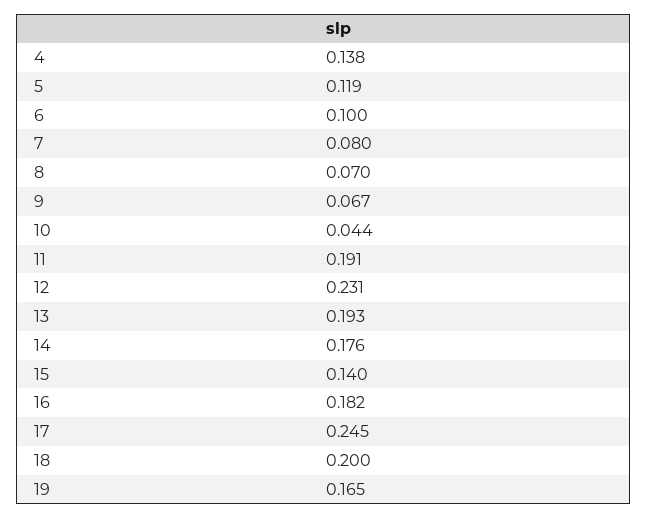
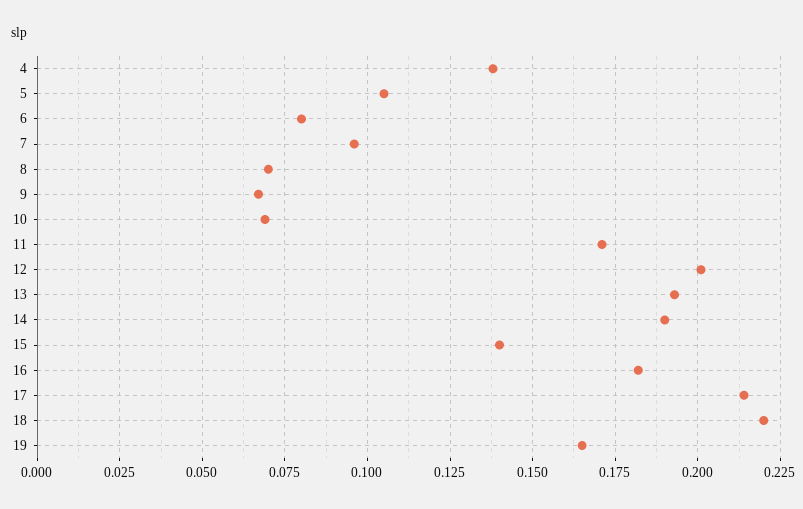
5: 0.119 -> 0.105
6: 0.1 -> 0.08
7: 0.08 -> 0.095
10: 0.044 -> 0.07
11: 0.191 -> 0.17
12: 0.231 -> 0.2
14: 0.176 -> 0.19
17: 0.245 -> 0.215
18: 0.2 -> 0.22

